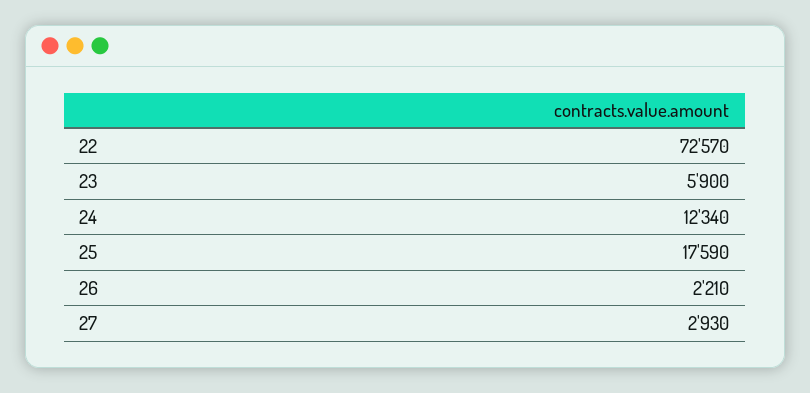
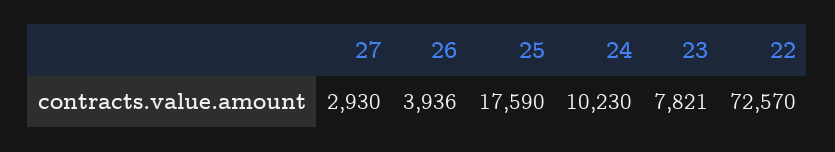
23: 5900 -> 7821
24: 12340 -> 10230
26: 2210 -> 3936

